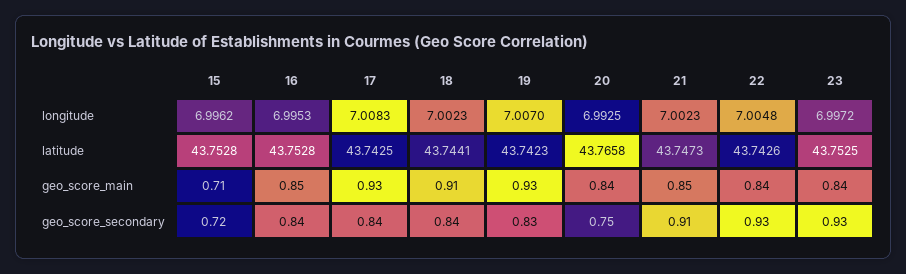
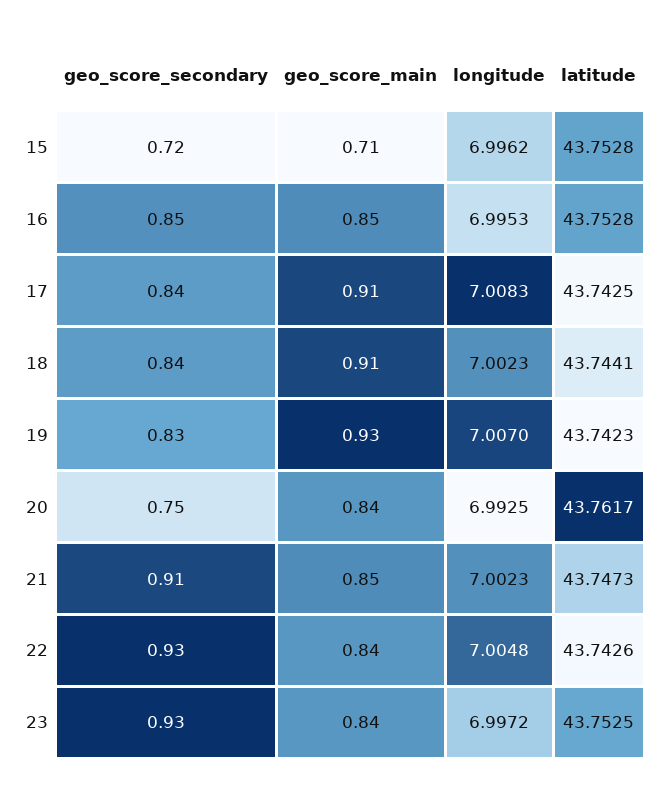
20, latitude: 43.7658 -> 43.7617
17, geo_score_main: 0.93 -> 0.91
16, geo_score_secondary: 0.84 -> 0.85

